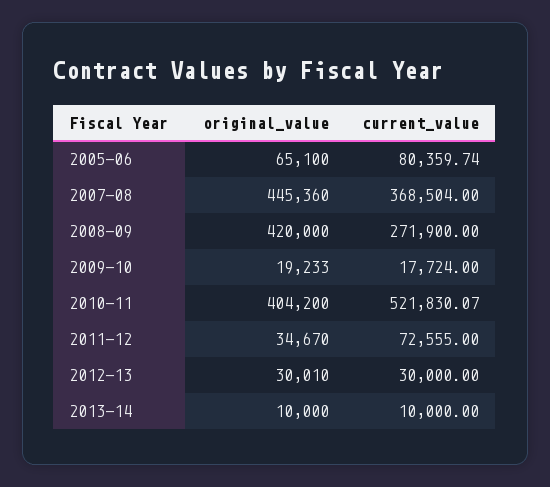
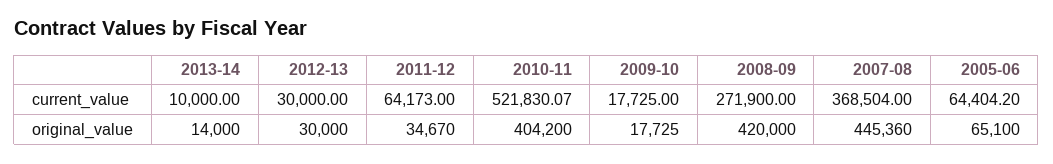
current_value, 2005-06: 80359.74 -> 64404.2
original_value, 2009-10: 19233 -> 17725
current_value, 2009-10: 17724 -> 17725
current_value, 2011-12: 72555 -> 64173
original_value, 2012-13: 30010 -> 30000
original_value, 2013-14: 10000 -> 14000

